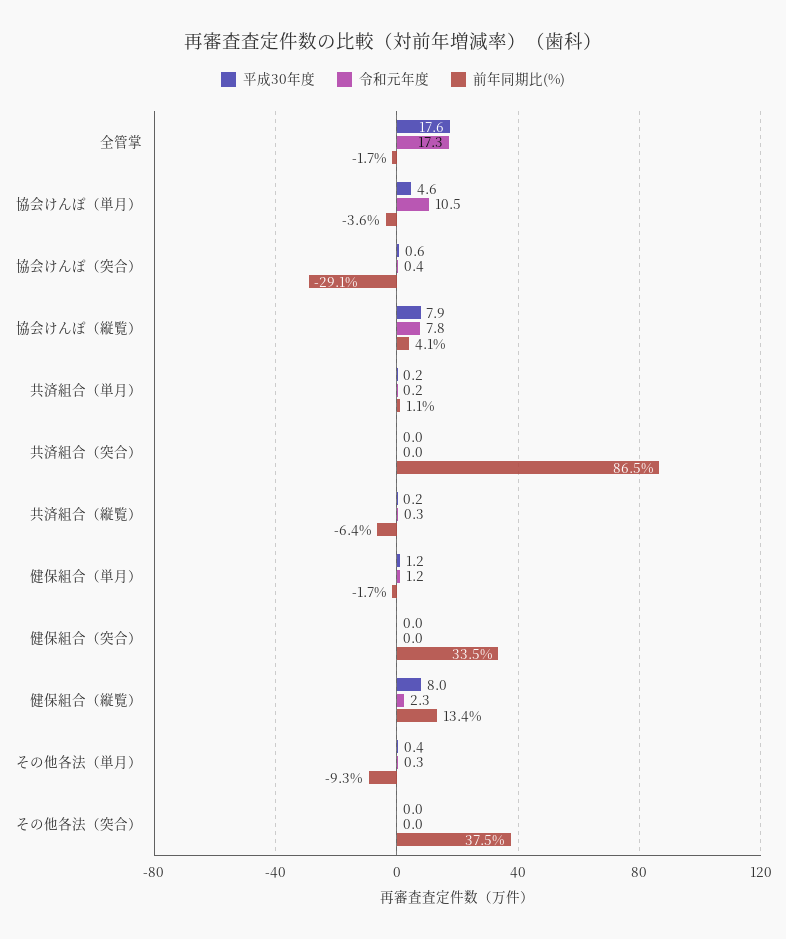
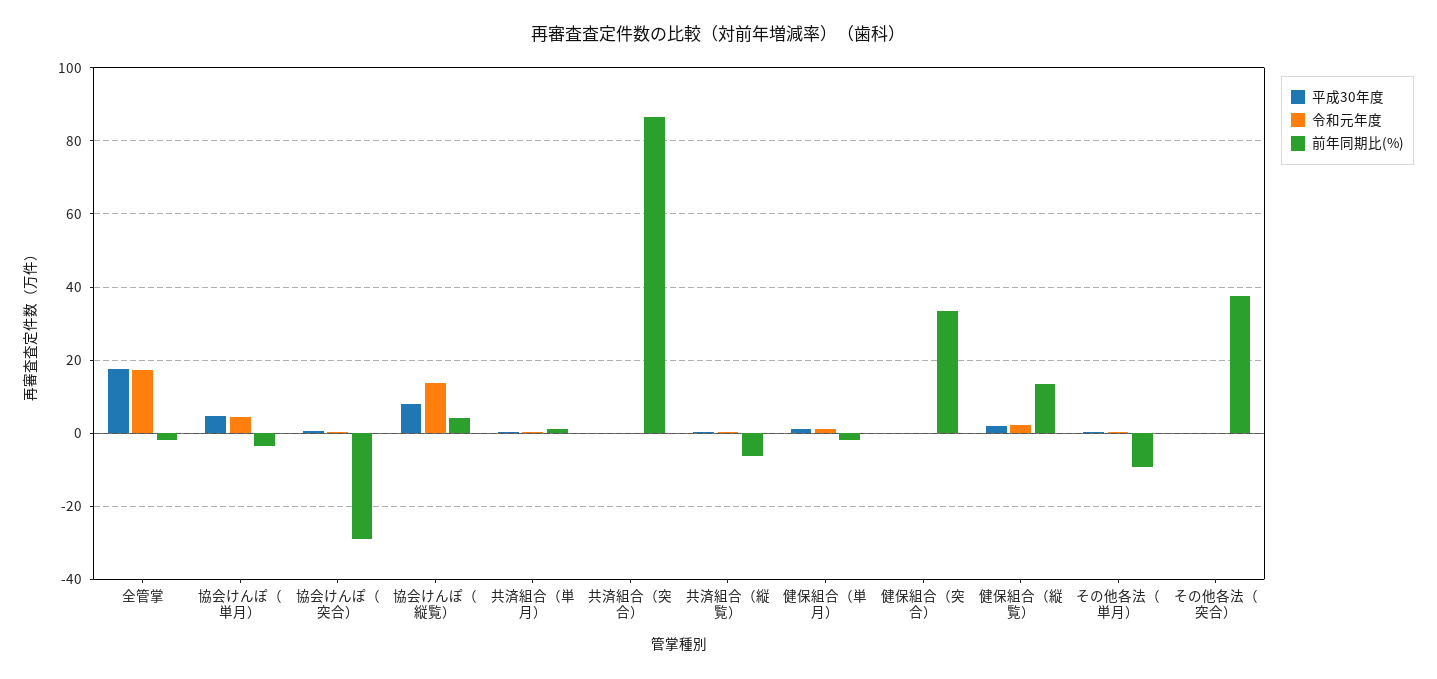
令和元年度, 協会けんぽ（単月）: 10.5 -> 4
令和元年度, 協会けんぽ（縦覧）: 7.8 -> 14
平成30年度, 健保組合（縦覧）: 8 -> 2

